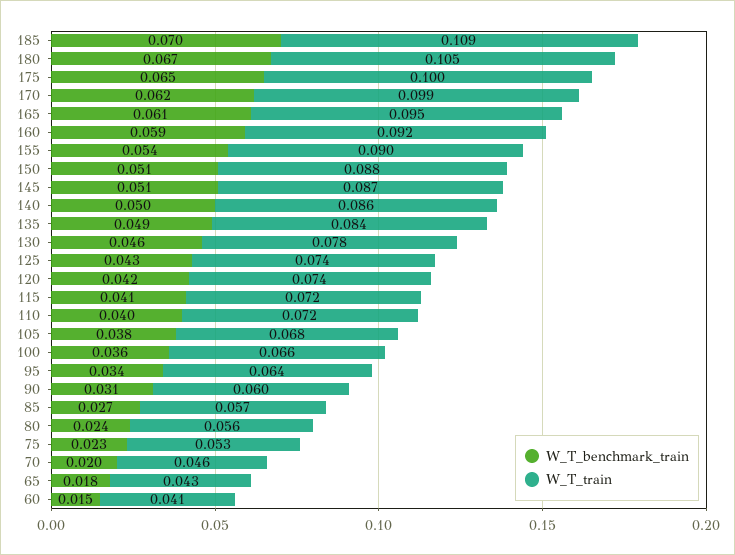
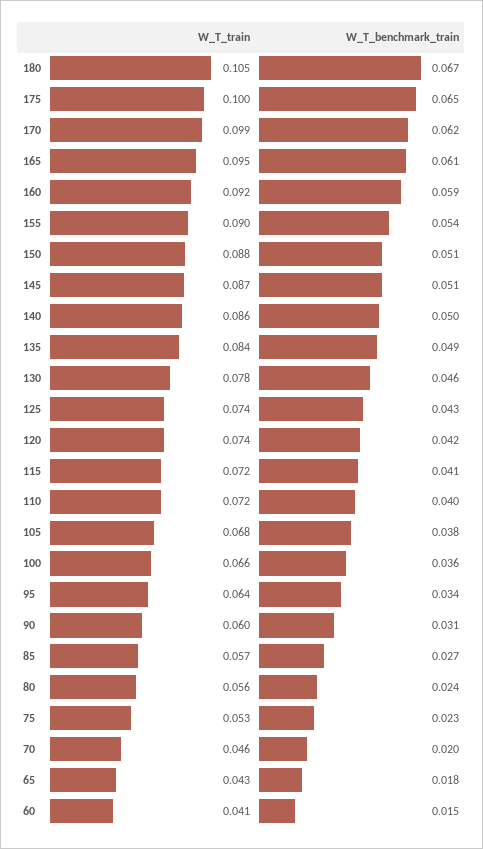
W_T_benchmark_train, 185: 0.07 -> none
W_T_train, 185: 0.109 -> none

